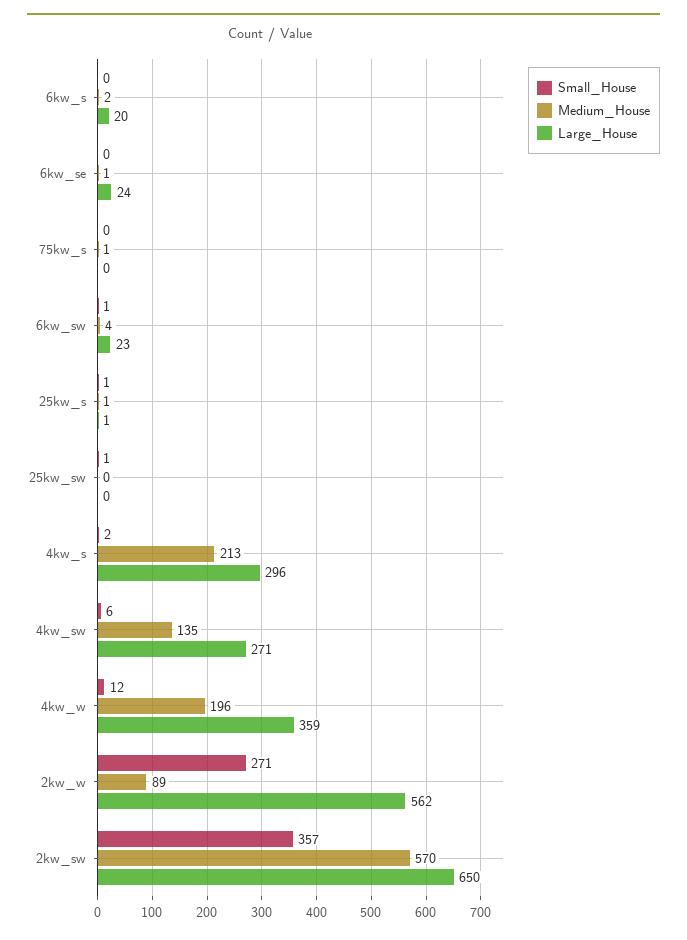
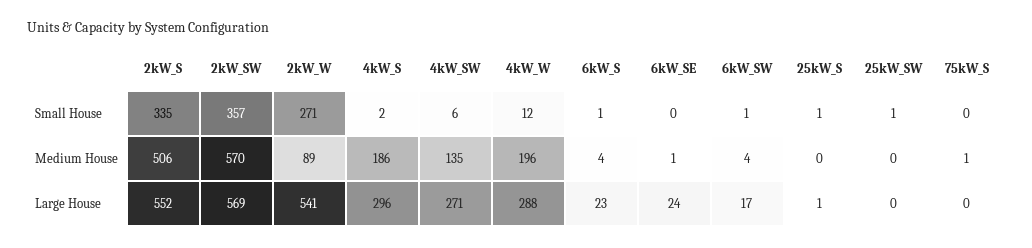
Small_House, 6kw_s: 0 -> 1
Medium_House, 6kw_s: 2 -> 4
Large_House, 6kw_s: 20 -> 23
Large_House, 6kw_sw: 23 -> 17
Medium_House, 25kw_s: 1 -> 0
Medium_House, 4kw_s: 213 -> 186
Large_House, 4kw_w: 359 -> 288
Large_House, 2kw_w: 562 -> 541
Large_House, 2kw_sw: 650 -> 569
Small_House, 2kW_S: none -> 335
Medium_House, 2kW_S: none -> 506
Large_House, 2kW_S: none -> 552

